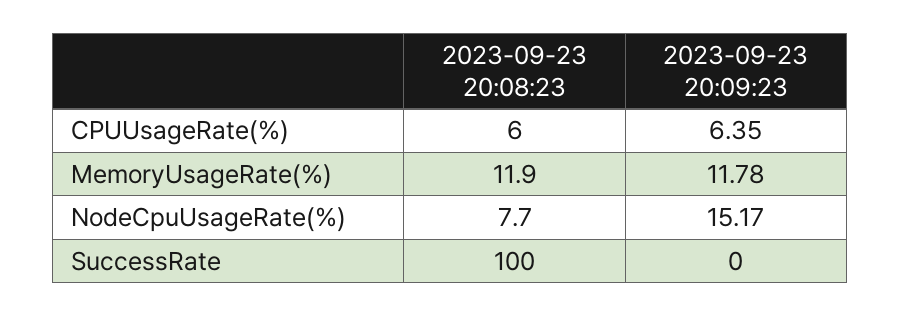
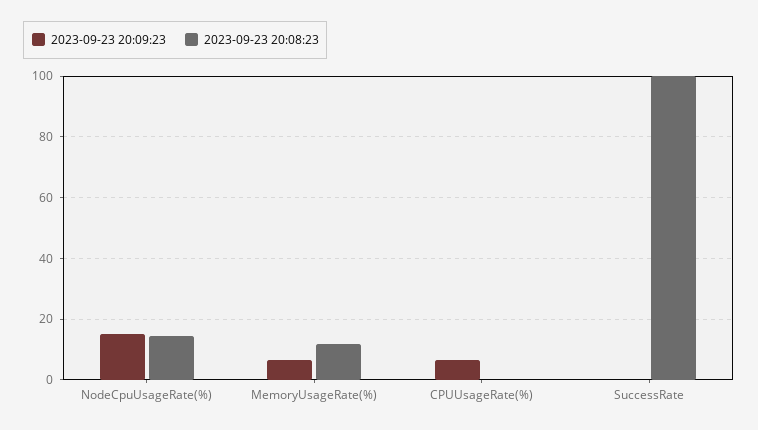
2023-09-23 20:08:23, CPUUsageRate(%): 6 -> 0
2023-09-23 20:09:23, MemoryUsageRate(%): 11.78 -> 6
2023-09-23 20:08:23, NodeCpuUsageRate(%): 7.7 -> 14

